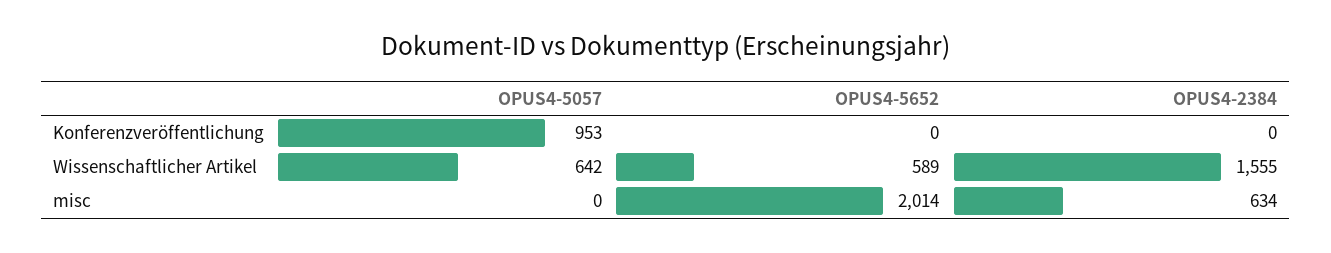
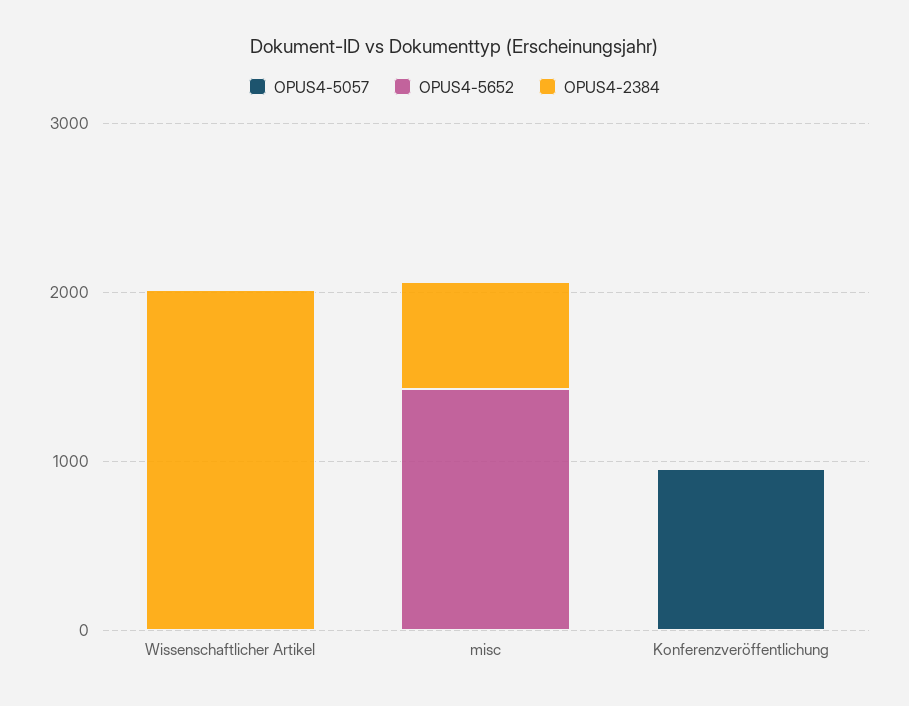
OPUS4-5057, Wissenschaftlicher Artikel: 642 -> 0
OPUS4-5652, Wissenschaftlicher Artikel: 589 -> 0
OPUS4-2384, Wissenschaftlicher Artikel: 1555 -> 2000
OPUS4-5652, misc: 2014 -> 1400

